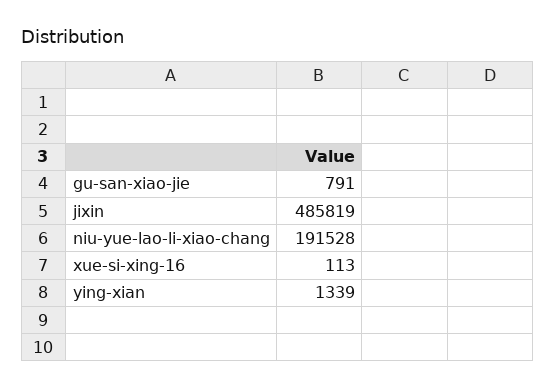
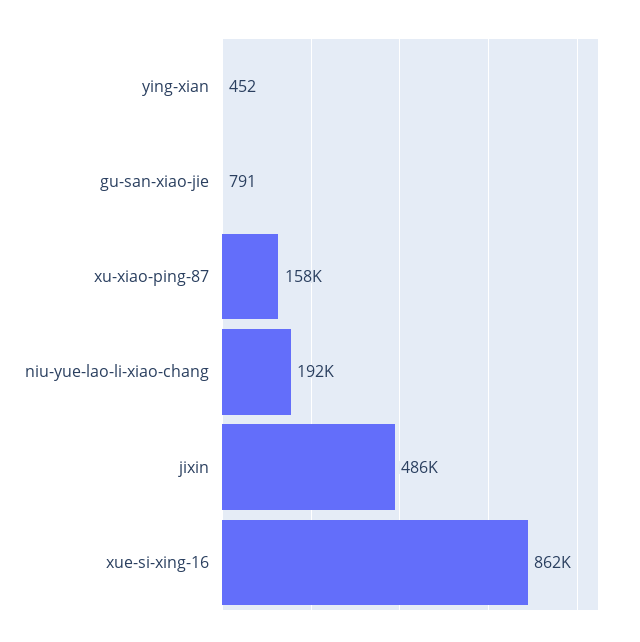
xue-si-xing-16: 113 -> 862000
ying-xian: 1339 -> 452
xu-xiao-ping-87: none -> 158000

